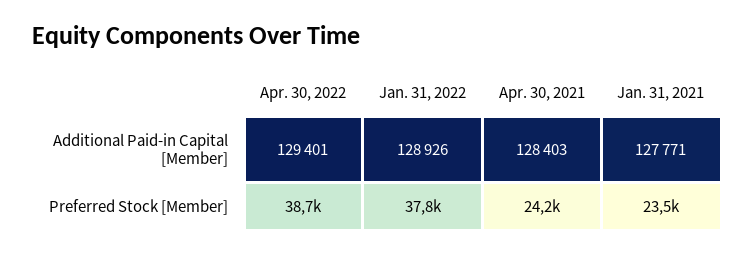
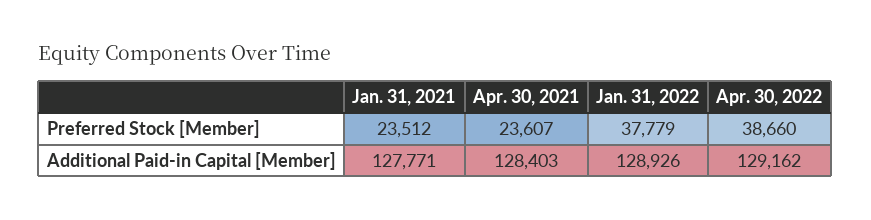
Apr. 30, 2022, Additional Paid-in Capital [Member]: 129401 -> 129162
Apr. 30, 2021, Preferred Stock [Member]: 24200 -> 23607

